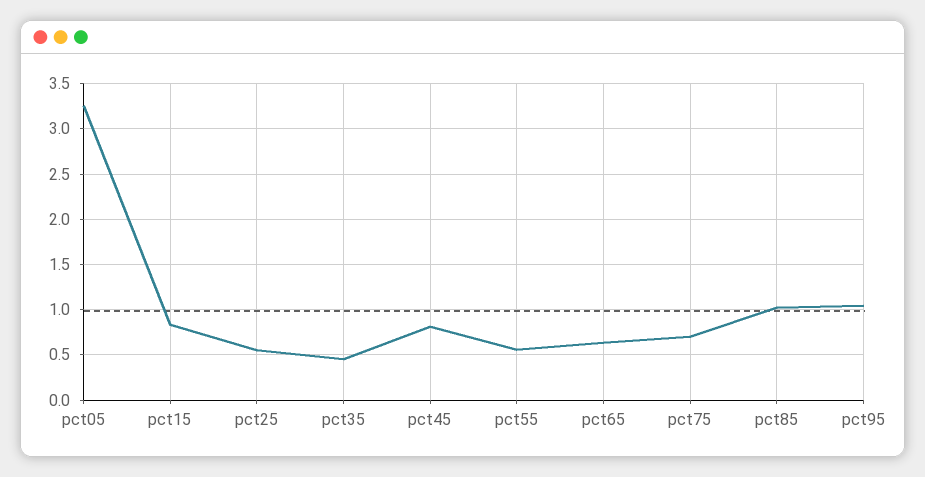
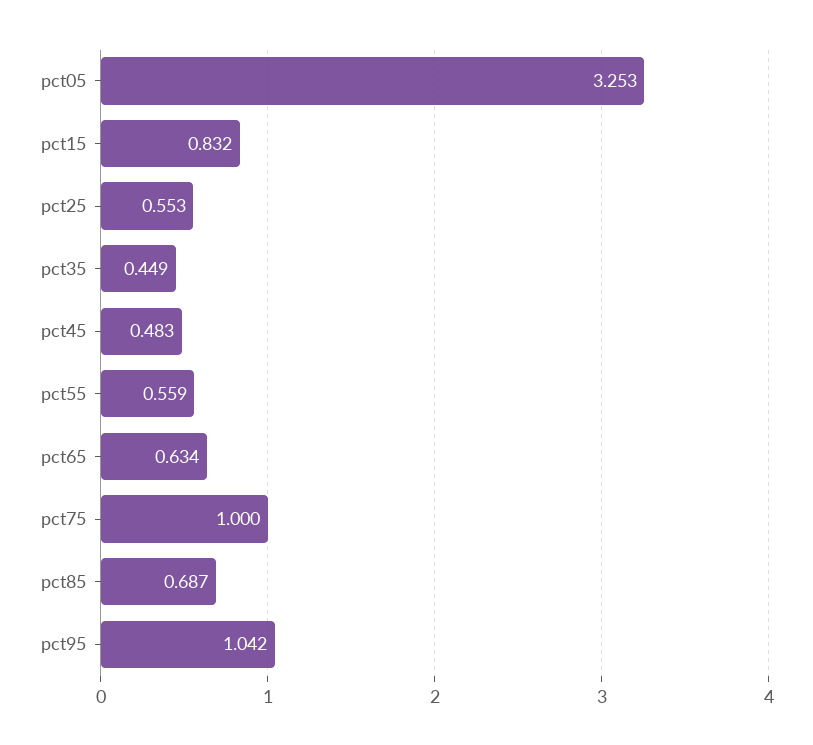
pct45: 0.8 -> 0.483
pct75: 0.7 -> 1
pct85: 1 -> 0.687

